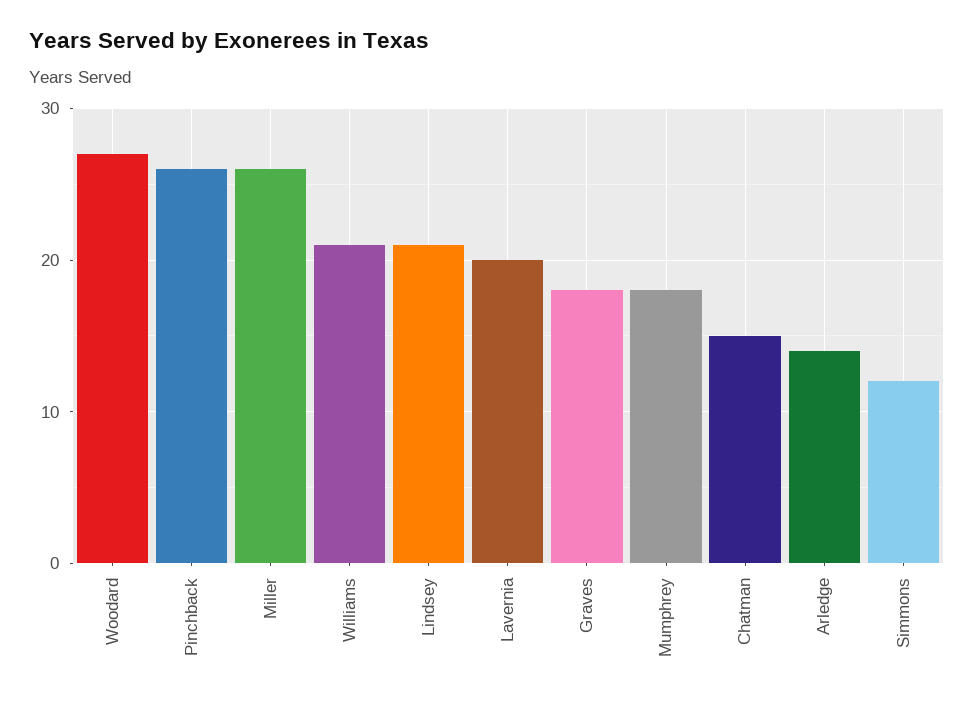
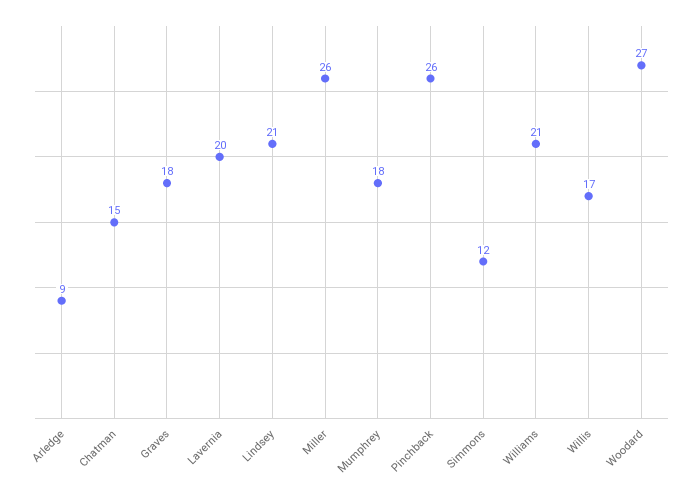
Arledge: 14 -> 9
Willis: none -> 17

